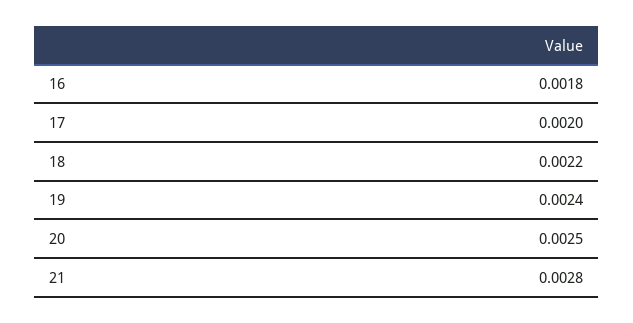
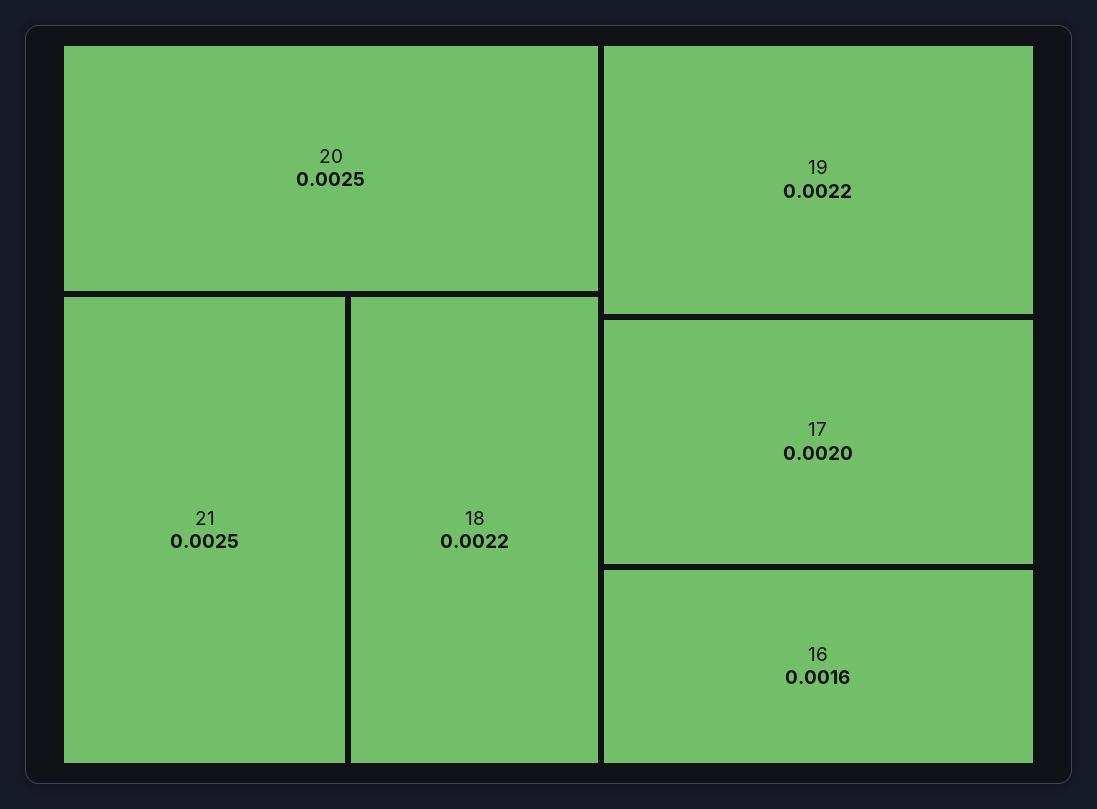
16: 0.0018 -> 0.0016
19: 0.0024 -> 0.0022
21: 0.0028 -> 0.0025

